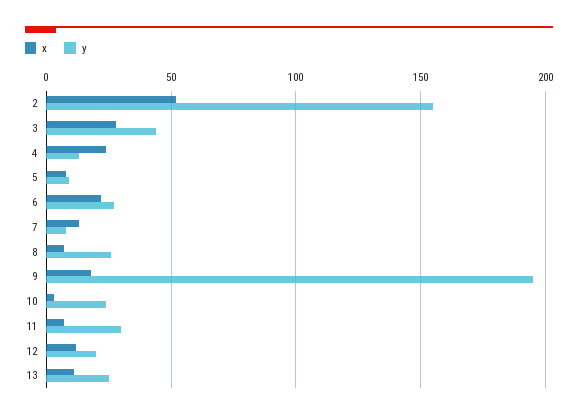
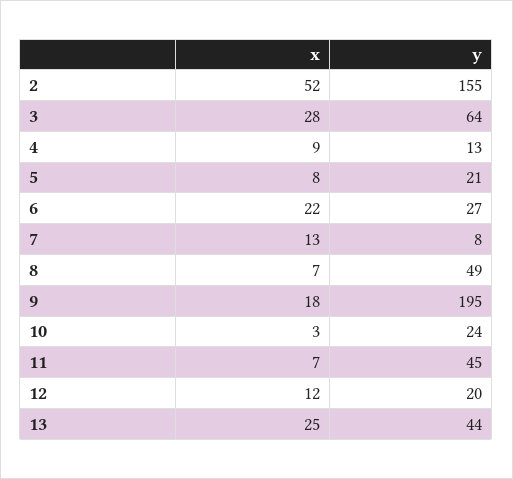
y, 3: 45 -> 64
x, 4: 25 -> 9
y, 5: 10 -> 21
y, 8: 25 -> 49
y, 11: 30 -> 45
x, 13: 10 -> 25
y, 13: 25 -> 44

